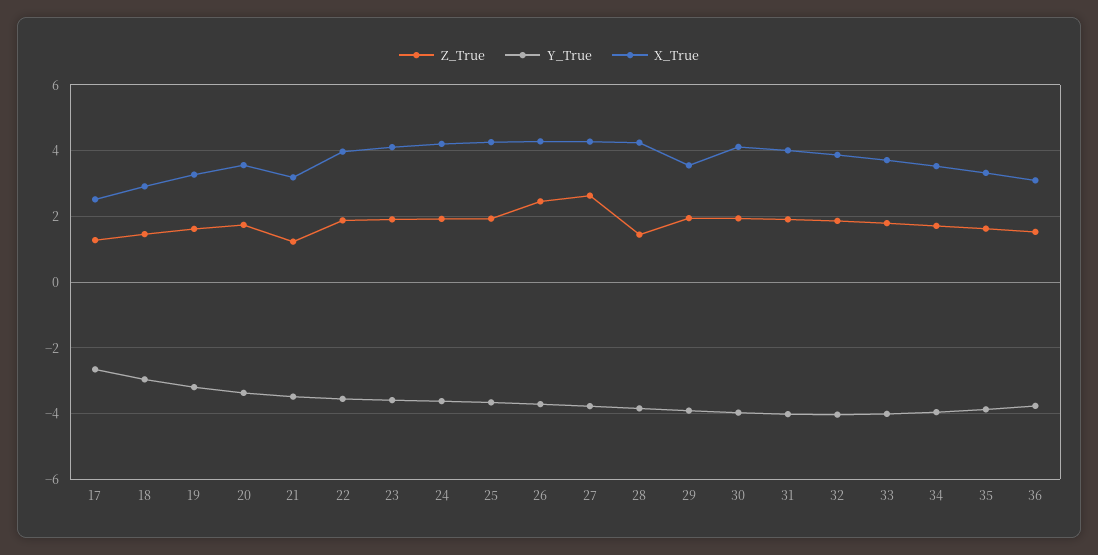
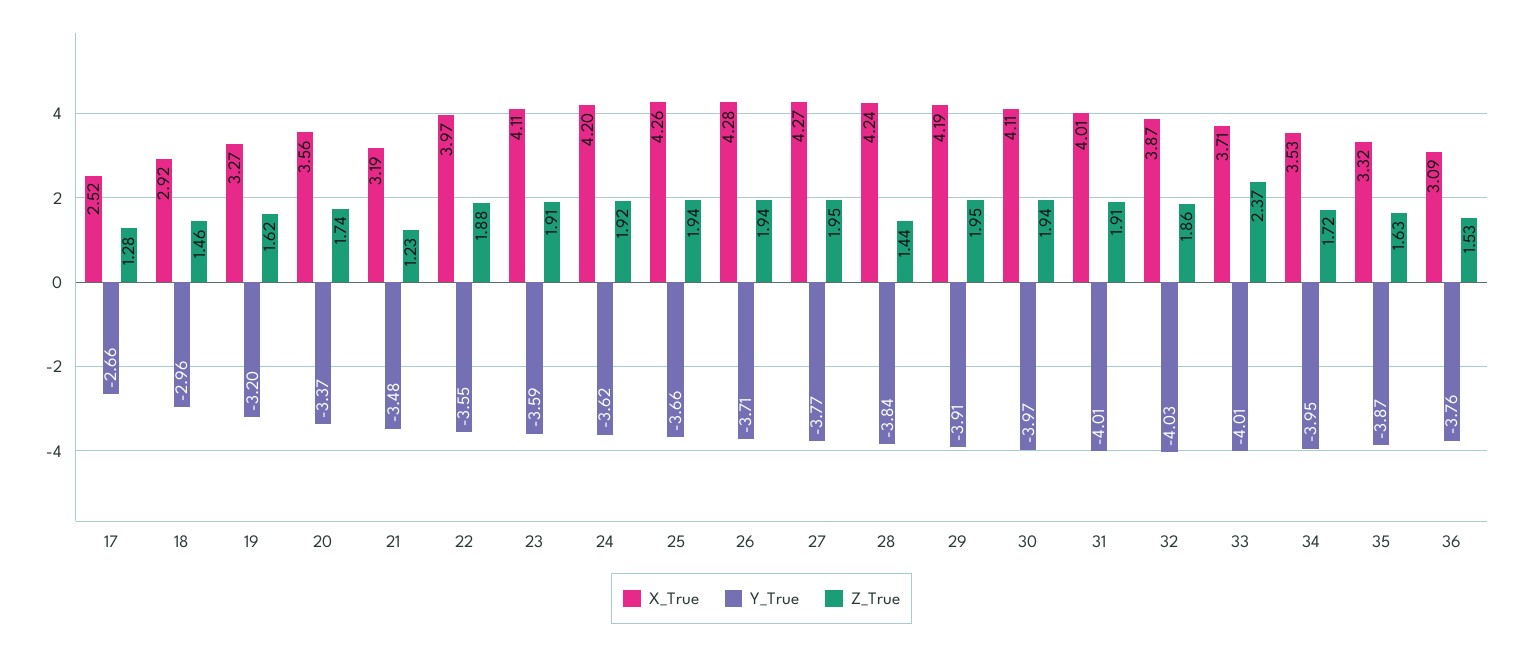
Z_True, 26: 2.4 -> 1.94
Z_True, 27: 2.6 -> 1.95
X_True, 29: 3.6 -> 4.19
Z_True, 33: 1.8 -> 2.37

